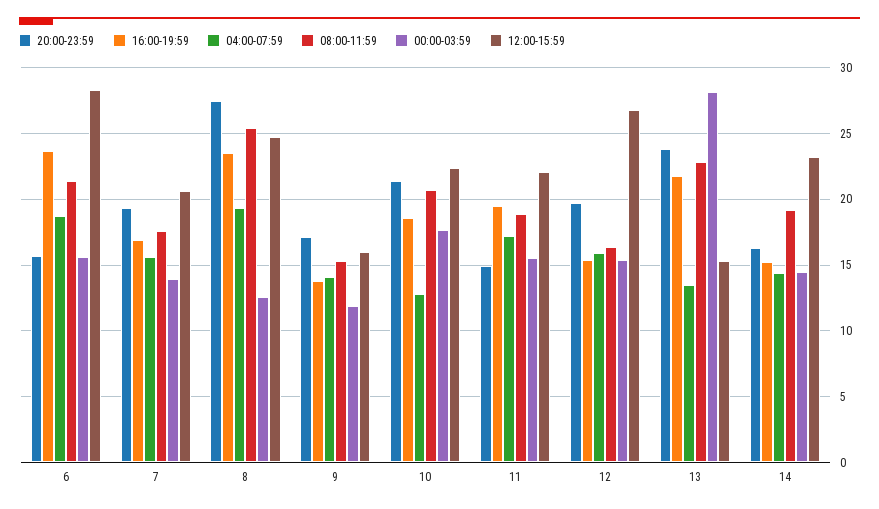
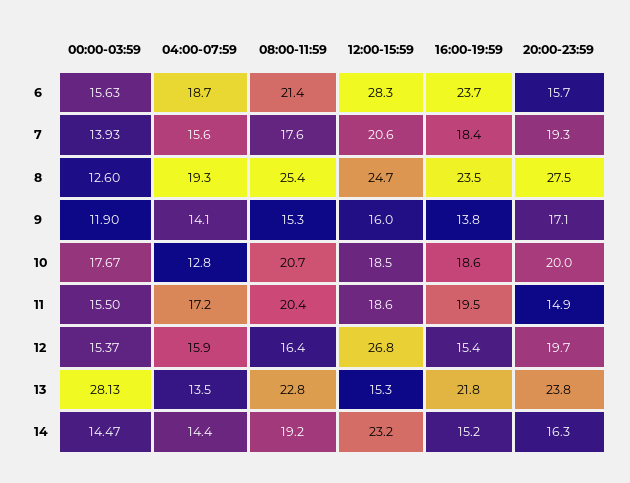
16:00-19:59, 7: 17 -> 18.4
20:00-23:59, 10: 21.5 -> 20
12:00-15:59, 10: 22.5 -> 18.5
08:00-11:59, 11: 19 -> 20.4
12:00-15:59, 11: 22 -> 18.6

